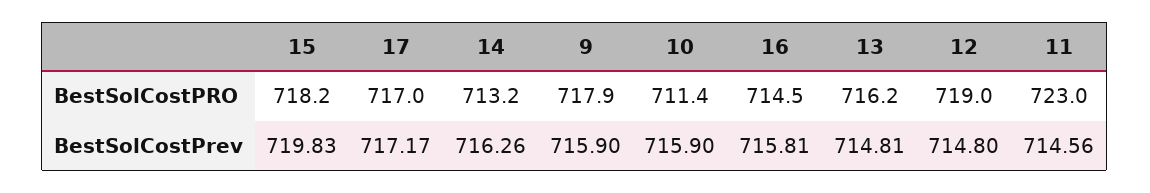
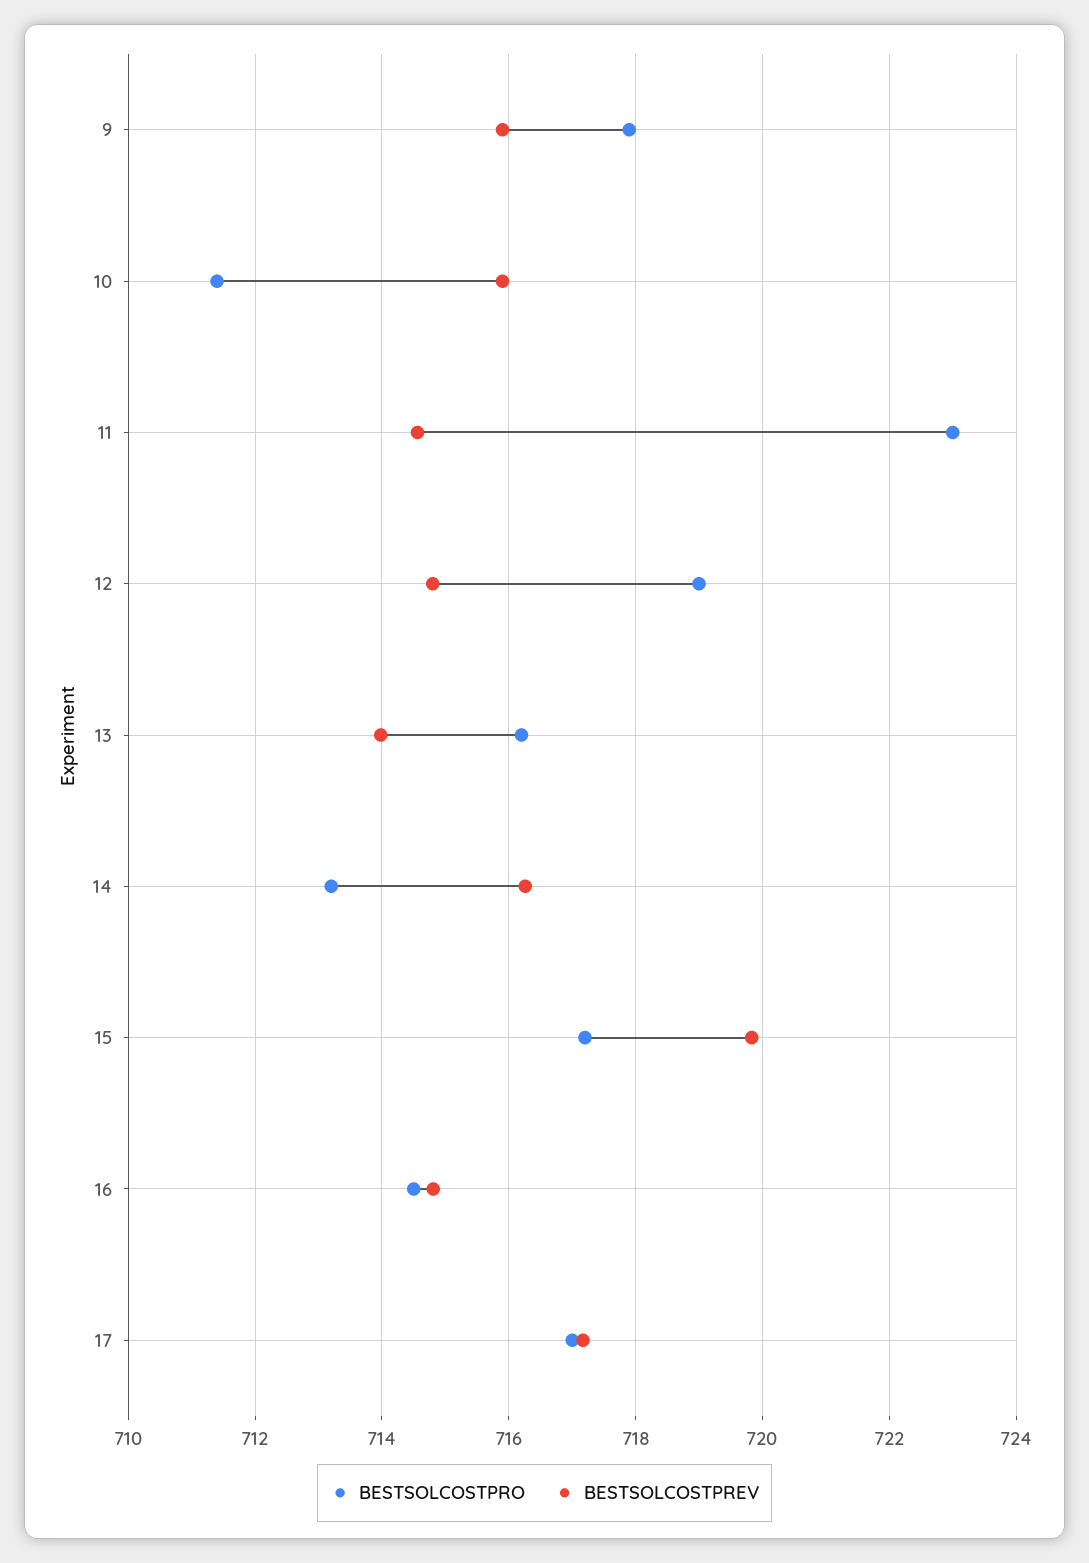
BestSolCostPRO, 15: 718.2 -> 717.2
BestSolCostPrev, 16: 715.81 -> 714.8
BestSolCostPrev, 13: 714.81 -> 714

